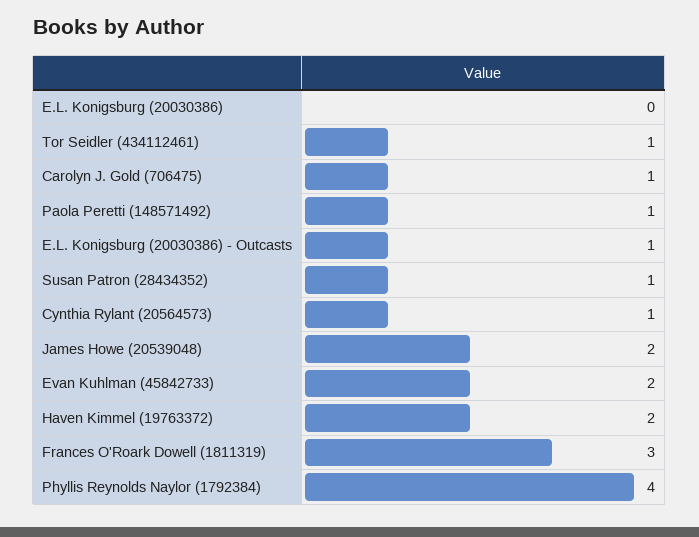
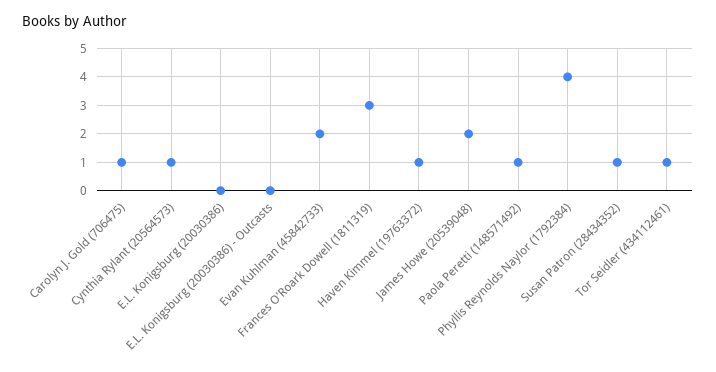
E.L. Konigsburg (20030386) - Outcasts: 1 -> 0
Haven Kimmel (19763372): 2 -> 1

